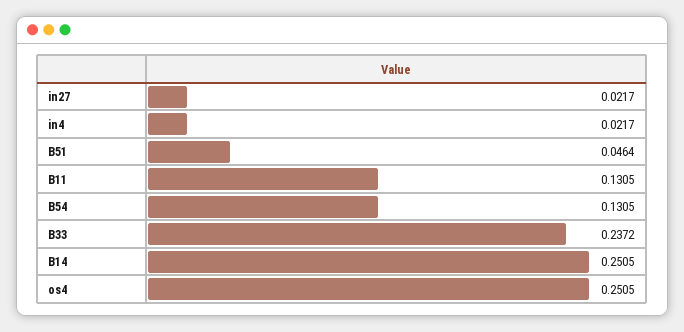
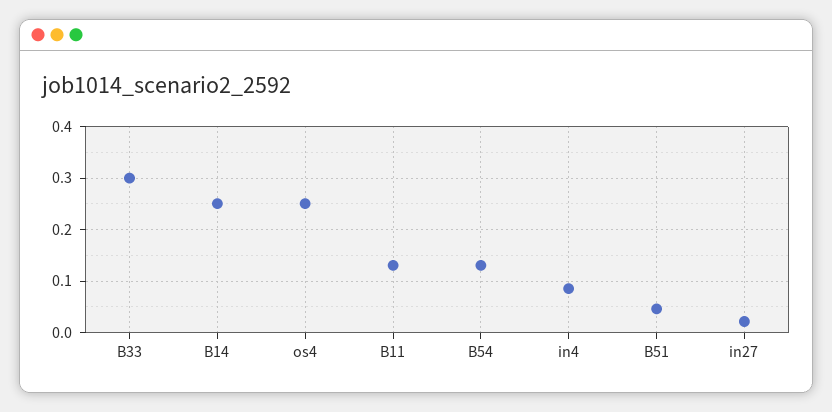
in4: 0.0217 -> 0.08
B33: 0.2372 -> 0.3

